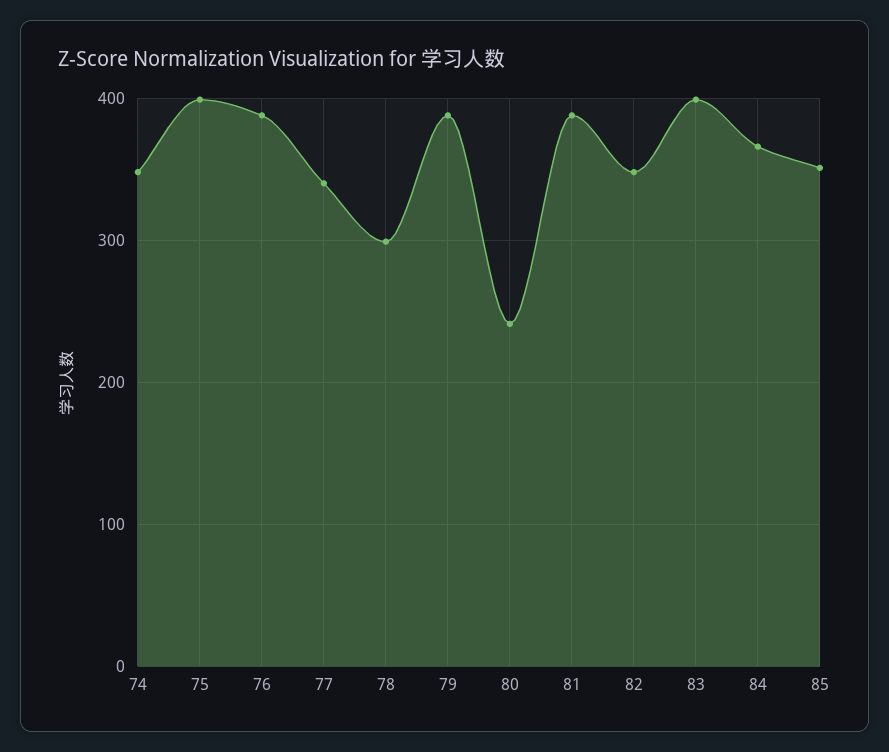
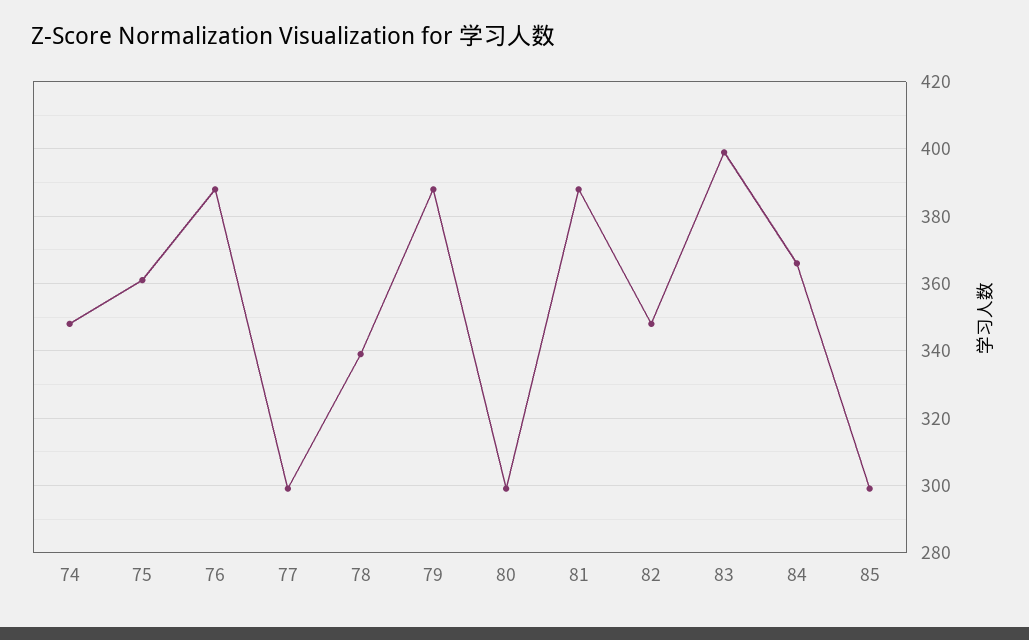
75: 400 -> 360
77: 340 -> 300
78: 300 -> 340
80: 240 -> 300
85: 350 -> 300

